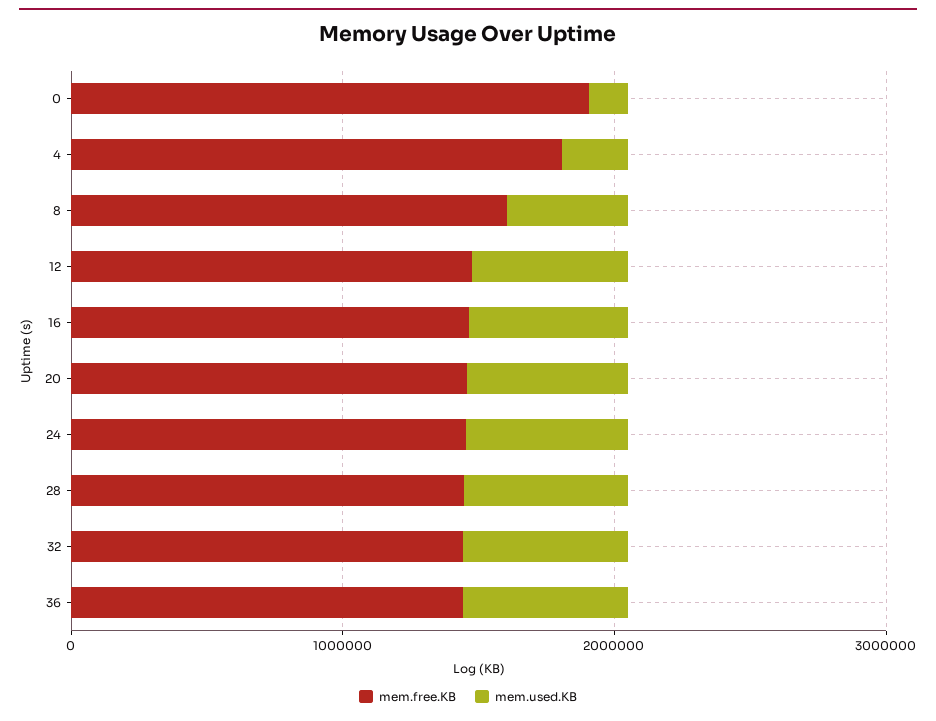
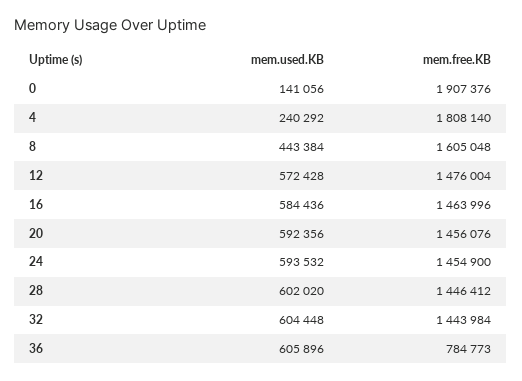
mem.free.KB, 36: 1400000 -> 784773

